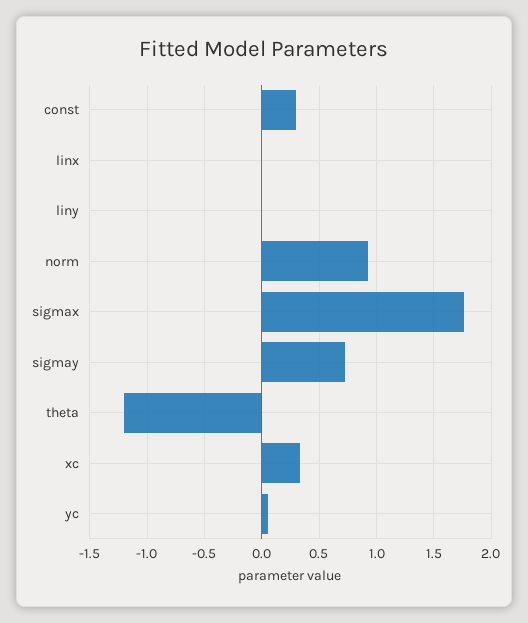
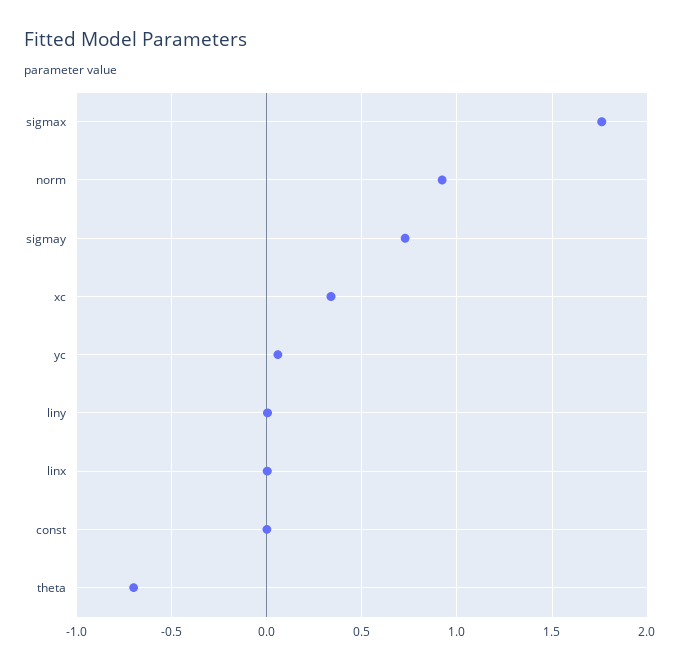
const: 0.3 -> 0
theta: -1.2 -> -0.7

